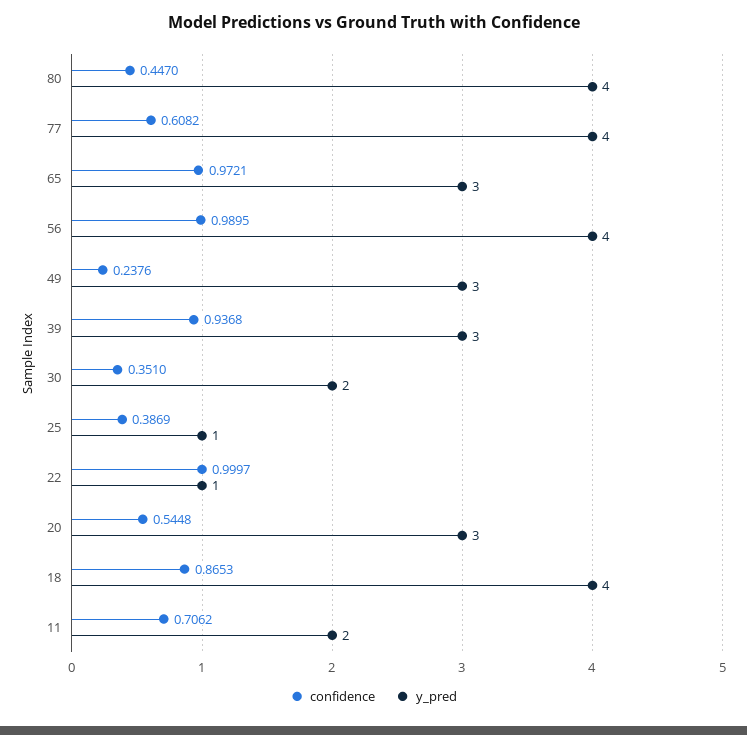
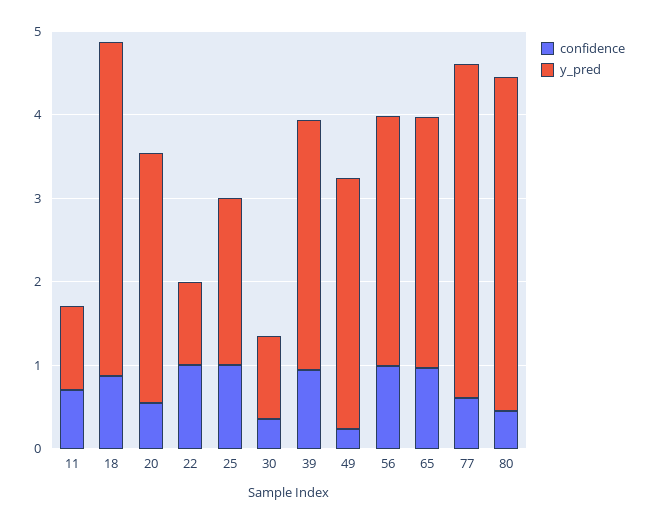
y_pred, 56: 4 -> 3
y_pred, 30: 2 -> 1
confidence, 25: 0.3869 -> 1
y_pred, 25: 1 -> 2
y_pred, 11: 2 -> 1

